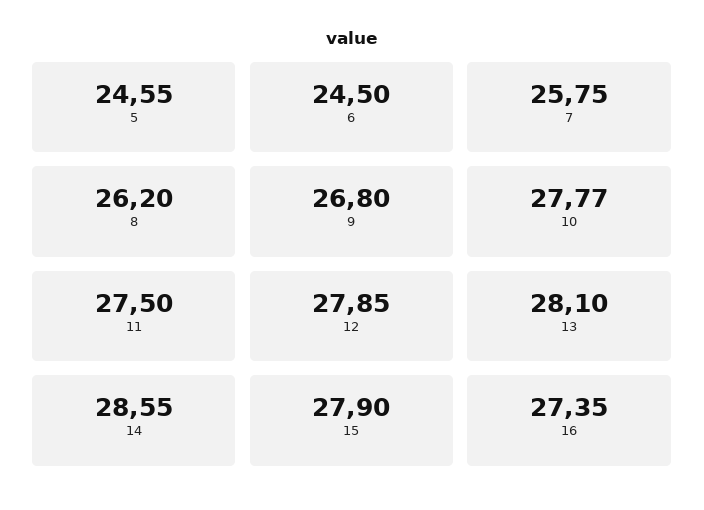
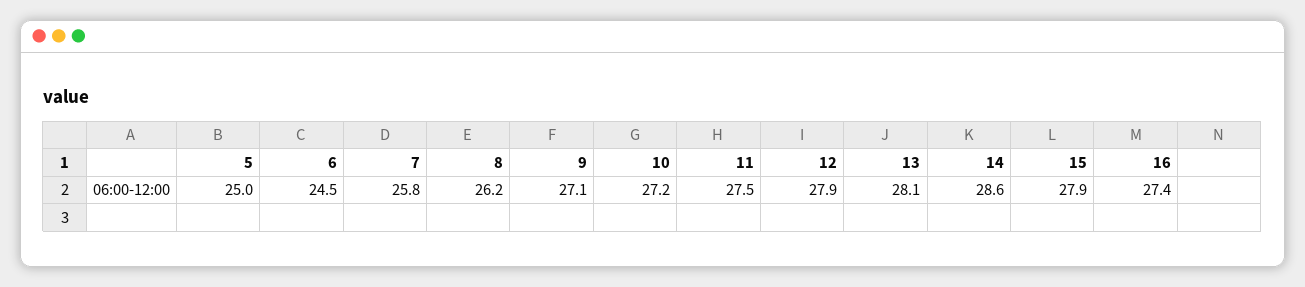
5: 24.55 -> 25
9: 26.8 -> 27.1
10: 27.77 -> 27.2

